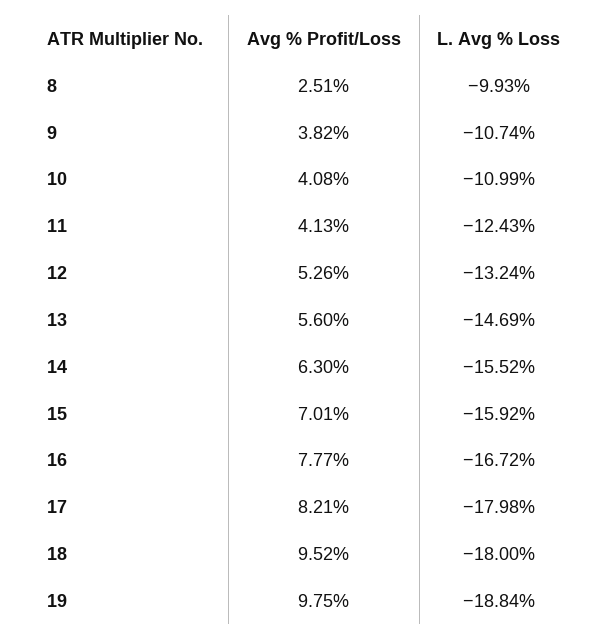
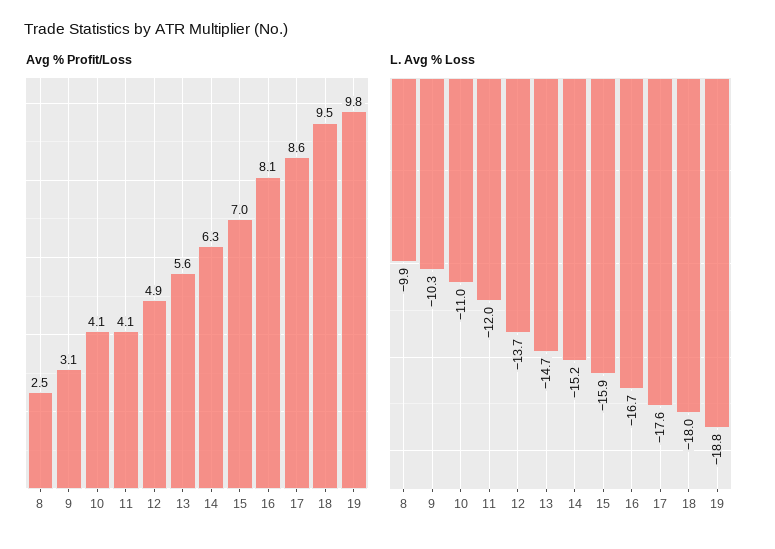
Avg % Profit/Loss, 9: 3.82 -> 3.1
L. Avg % Loss, 9: -10.74 -> -10.3
L. Avg % Loss, 11: -12.43 -> -12
Avg % Profit/Loss, 12: 5.26 -> 4.9
L. Avg % Loss, 12: -13.24 -> -13.7
L. Avg % Loss, 14: -15.52 -> -15.2
Avg % Profit/Loss, 16: 7.77 -> 8.1
Avg % Profit/Loss, 17: 8.21 -> 8.6
L. Avg % Loss, 17: -17.98 -> -17.6

